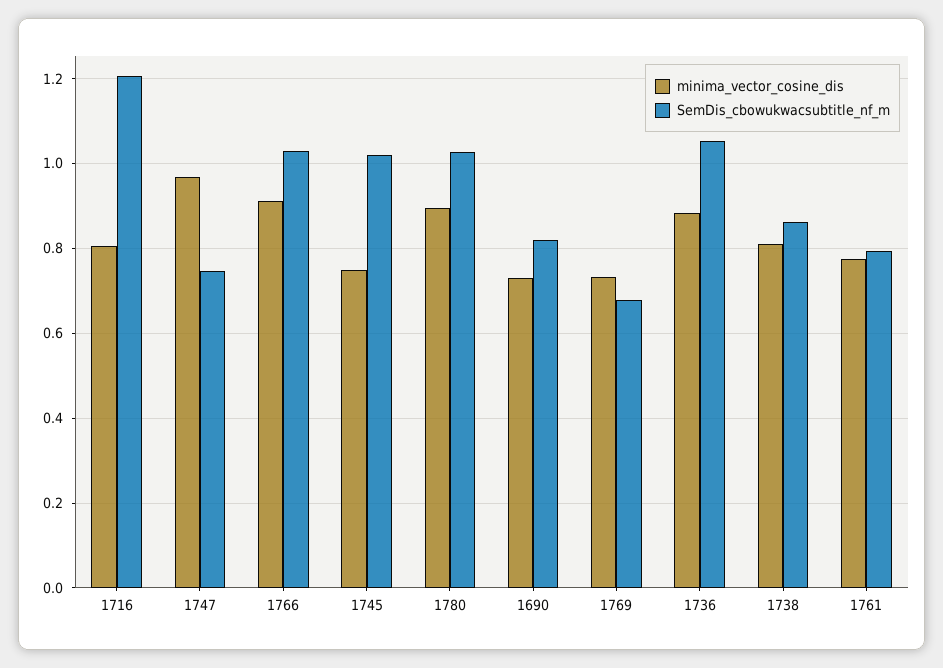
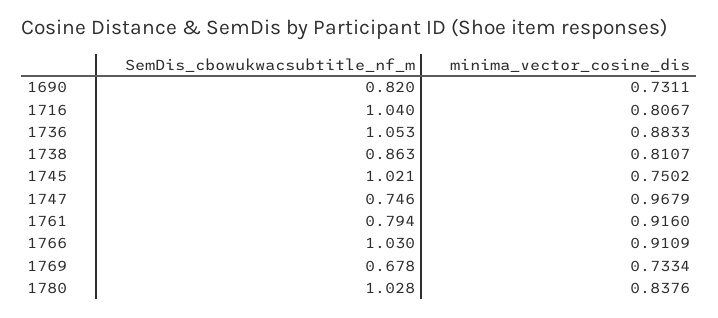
SemDis_cbowukwacsubtitle_nf_m, 1716: 1.2 -> 1.04
minima_vector_cosine_dis, 1780: 0.9 -> 0.8376
minima_vector_cosine_dis, 1761: 0.78 -> 0.916

